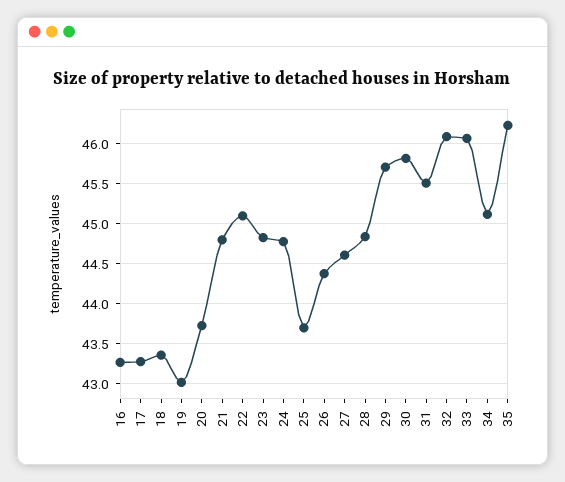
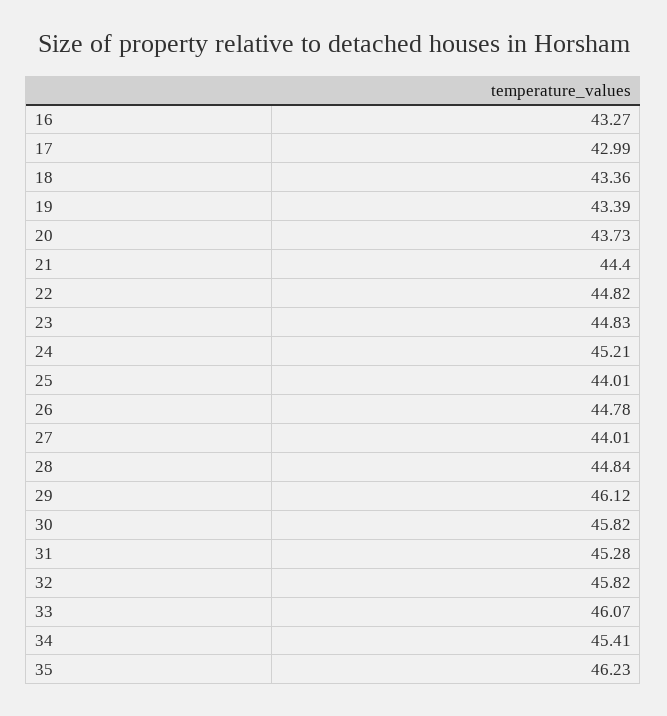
17: 43.3 -> 42.99
19: 43 -> 43.39
21: 44.8 -> 44.4
22: 45.1 -> 44.82
24: 44.8 -> 45.21
25: 43.7 -> 44.01
26: 44.4 -> 44.78
27: 44.6 -> 44.01
29: 45.7 -> 46.12
31: 45.5 -> 45.28
32: 46.1 -> 45.82
34: 45.1 -> 45.41

